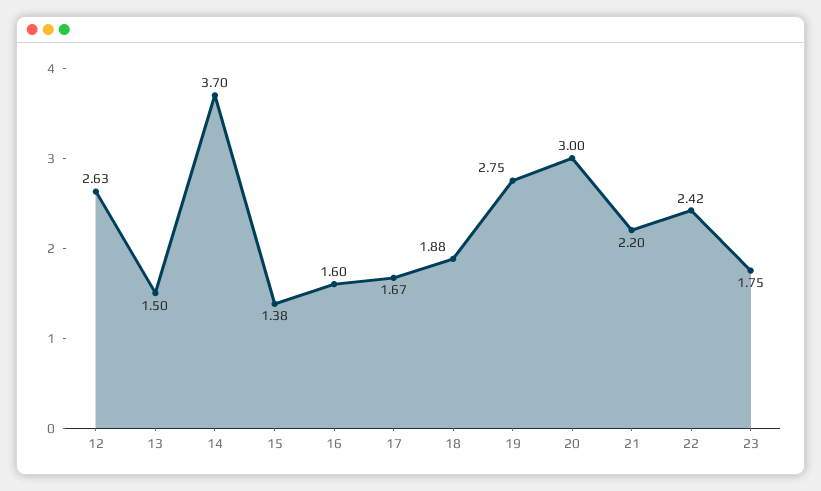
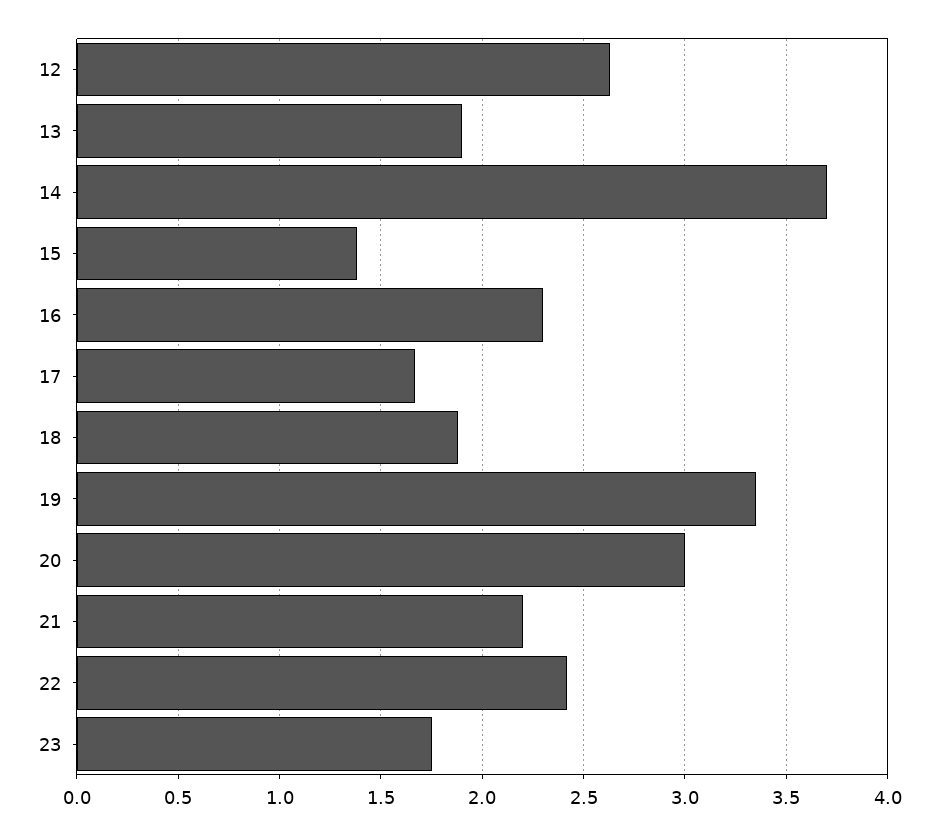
13: 1.5 -> 1.9
16: 1.6 -> 2.3
19: 2.75 -> 3.35

